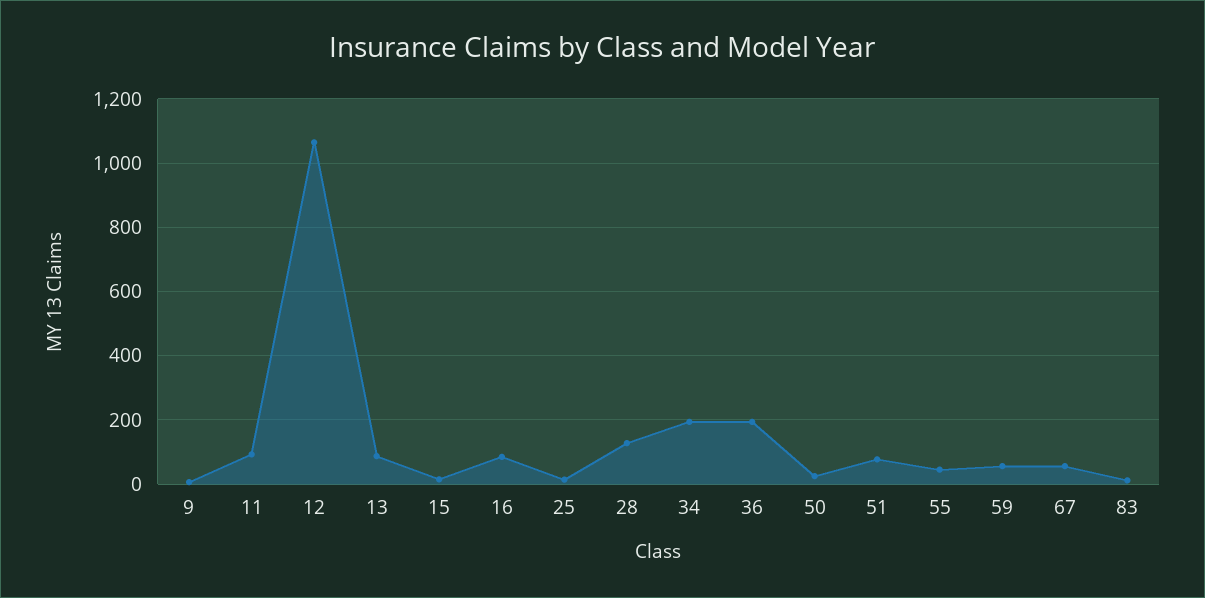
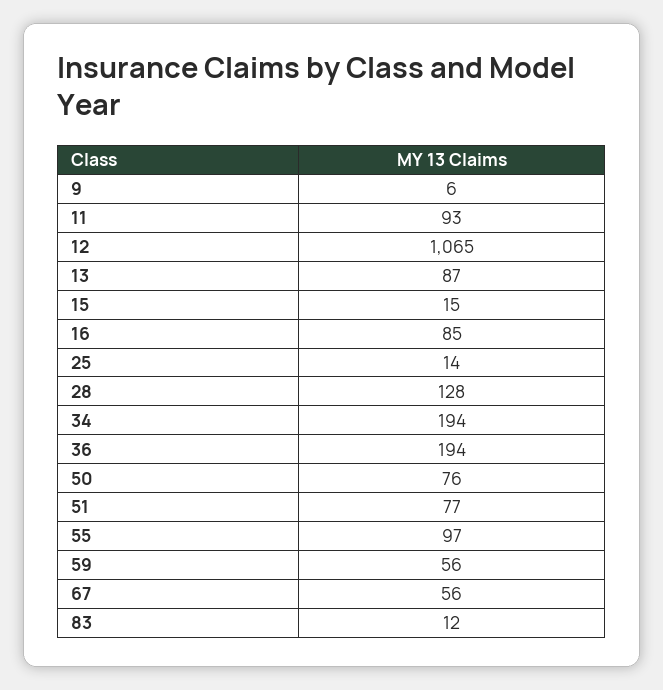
50: 20 -> 76
55: 40 -> 97

